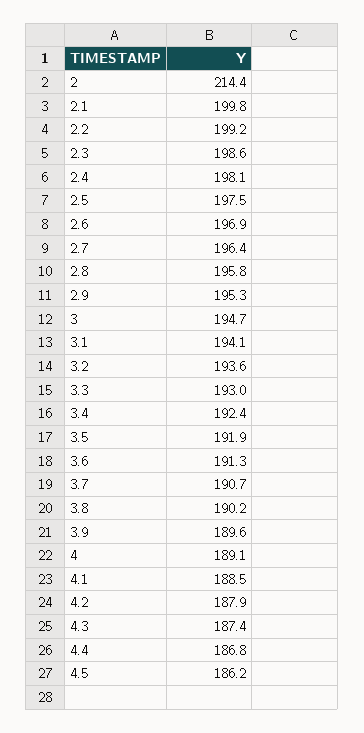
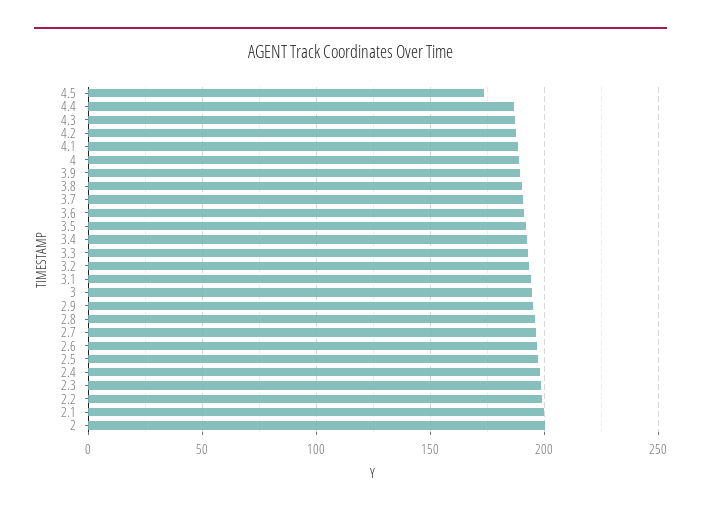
2: 214.4 -> 200
4.5: 186.2 -> 175

